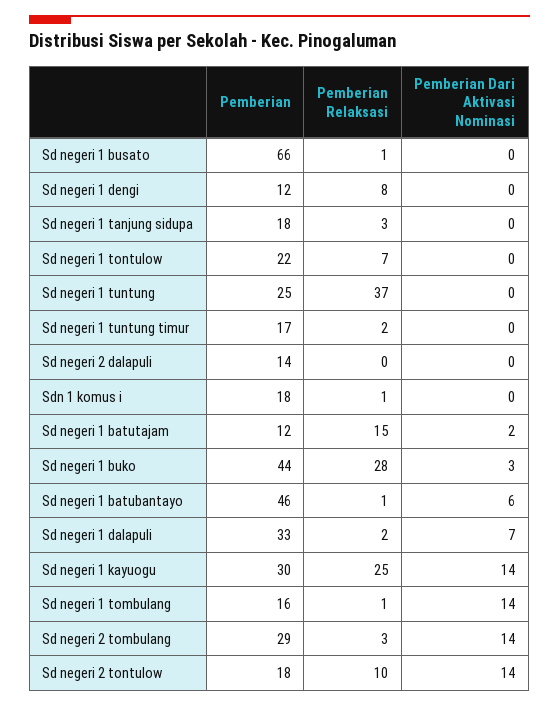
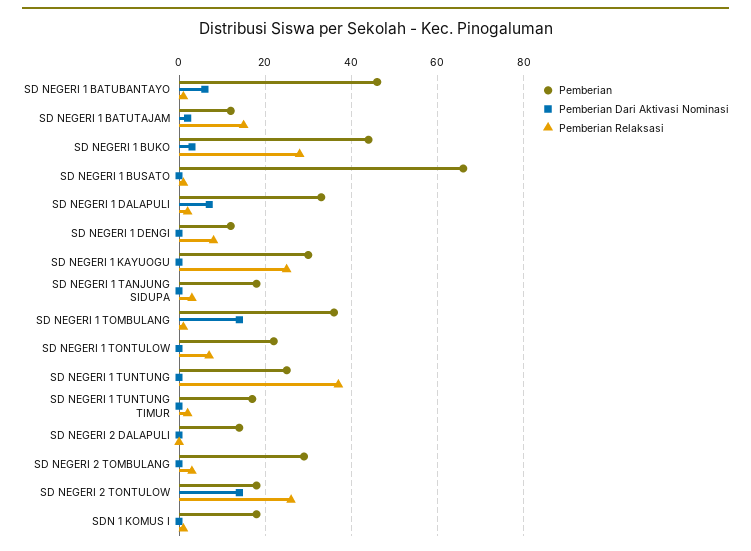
Pemberian Dari Aktivasi Nominasi, Sd negeri 1 kayuogu: 14 -> 0
Pemberian, Sd negeri 1 tombulang: 16 -> 35
Pemberian Dari Aktivasi Nominasi, Sd negeri 2 tombulang: 14 -> 0
Pemberian Relaksasi, Sd negeri 2 tontulow: 10 -> 25

